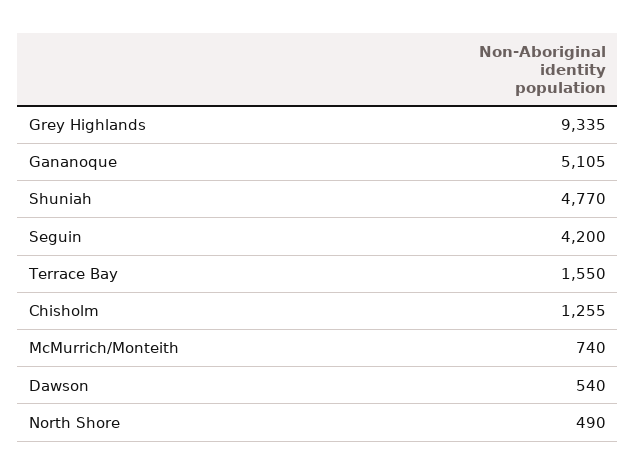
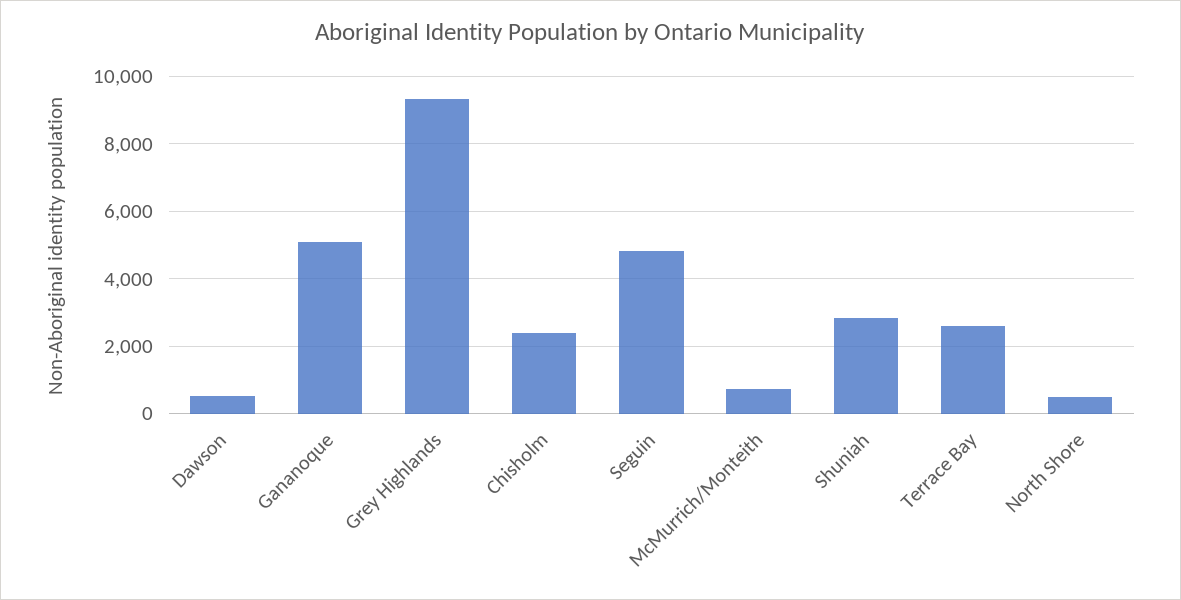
Shuniah: 4770 -> 2800
Seguin: 4200 -> 4800
Terrace Bay: 1550 -> 2600
Chisholm: 1255 -> 2400

